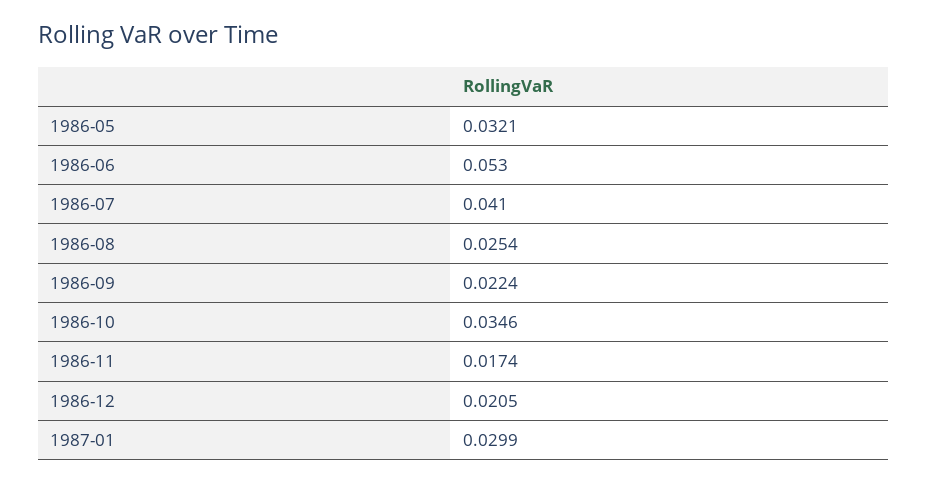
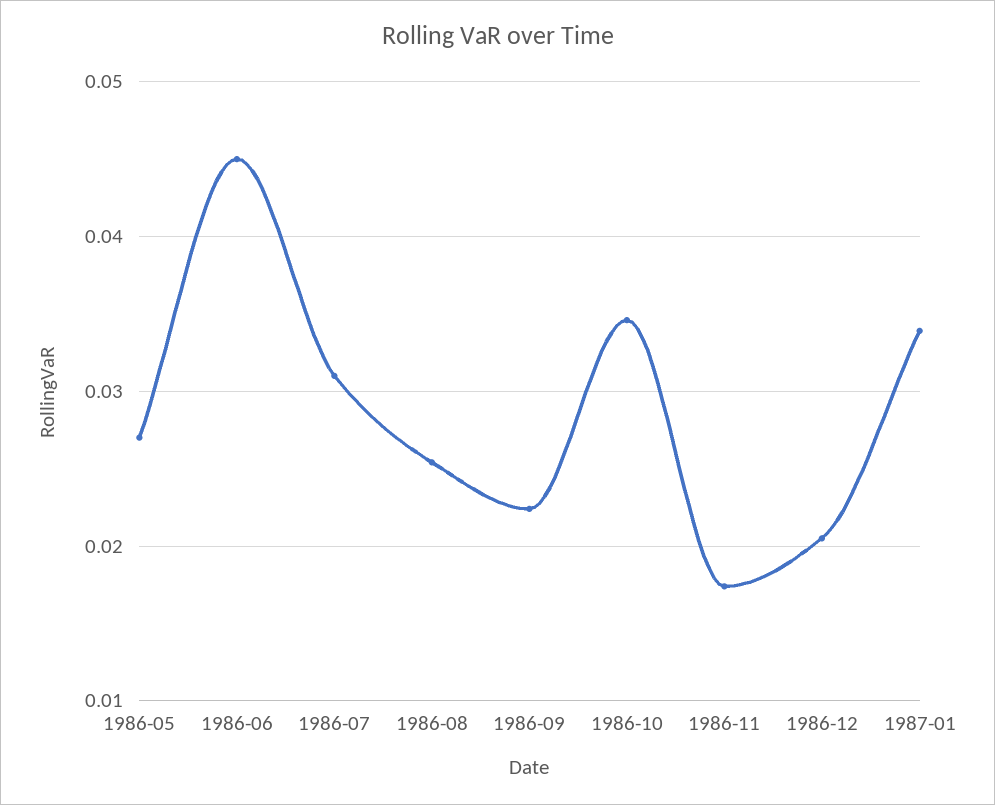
1986-05: 0.0321 -> 0.027
1986-06: 0.053 -> 0.045
1986-07: 0.041 -> 0.031
1987-01: 0.0299 -> 0.034

